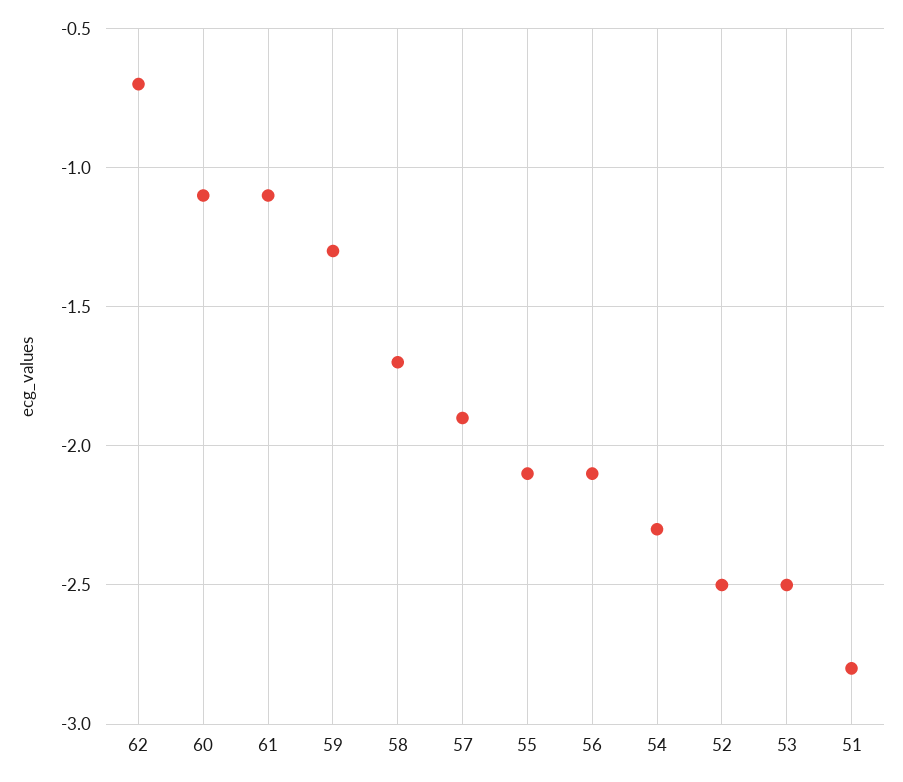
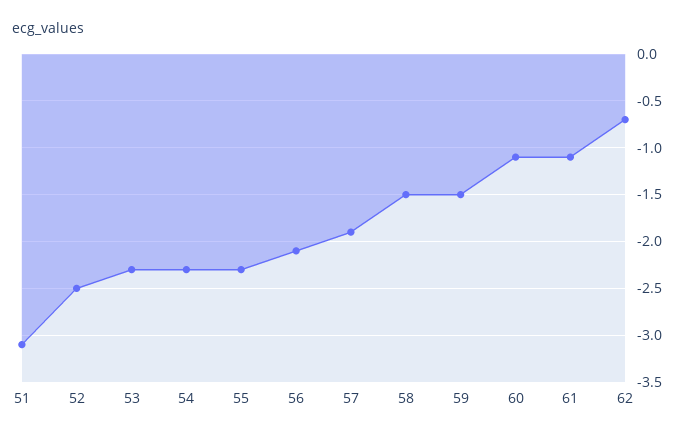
59: -1.3 -> -1.5
58: -1.7 -> -1.5
55: -2.1 -> -2.3
53: -2.5 -> -2.3
51: -2.8 -> -3.1

